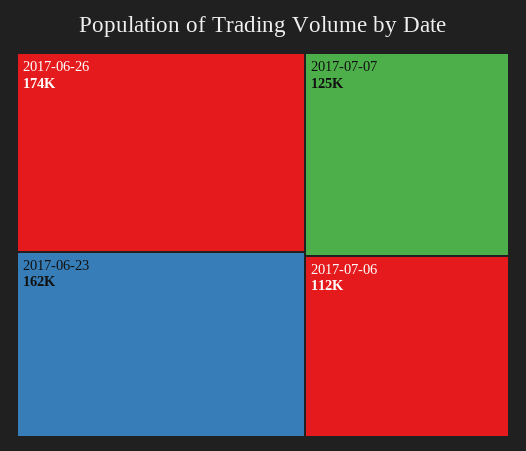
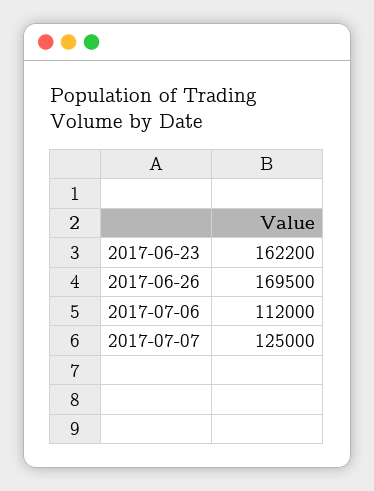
2017-06-26: 174000 -> 169500

